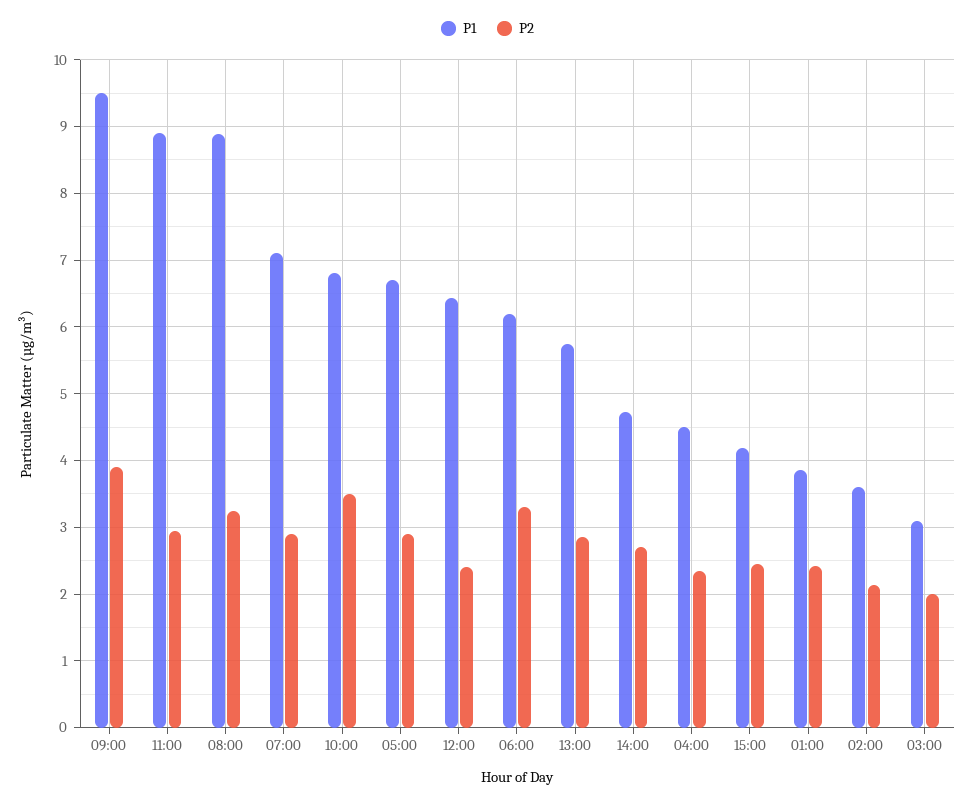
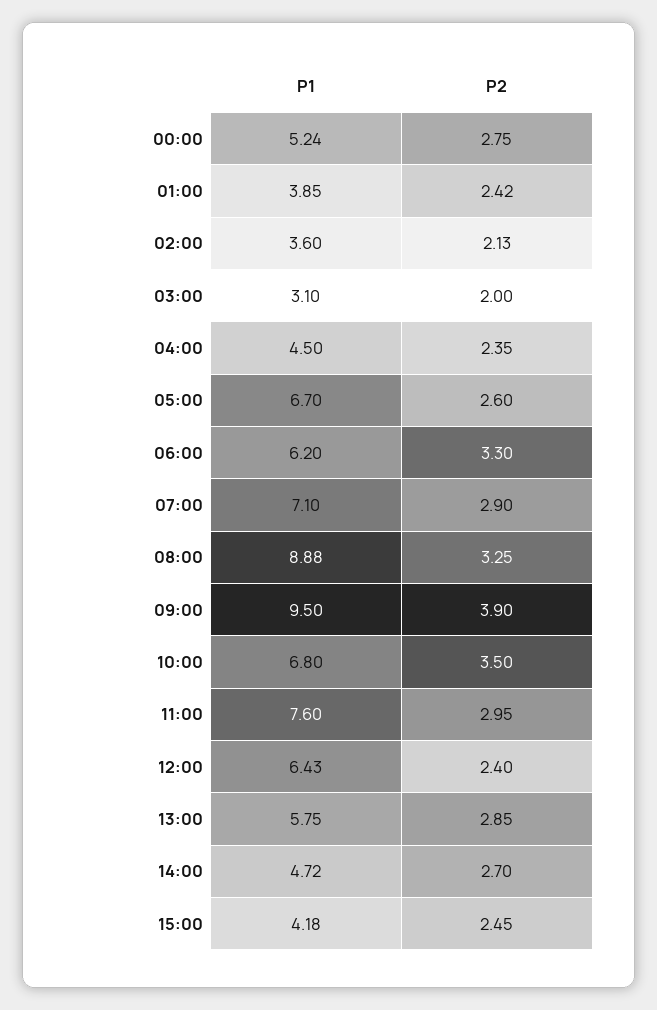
P1, 11:00: 8.9 -> 7.6
P2, 05:00: 2.9 -> 2.6
P1, 00:00: none -> 5.24
P2, 00:00: none -> 2.75

